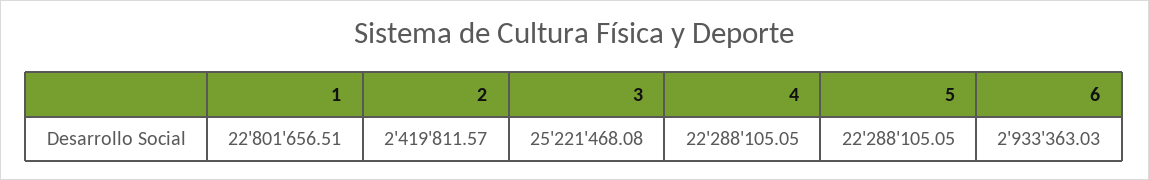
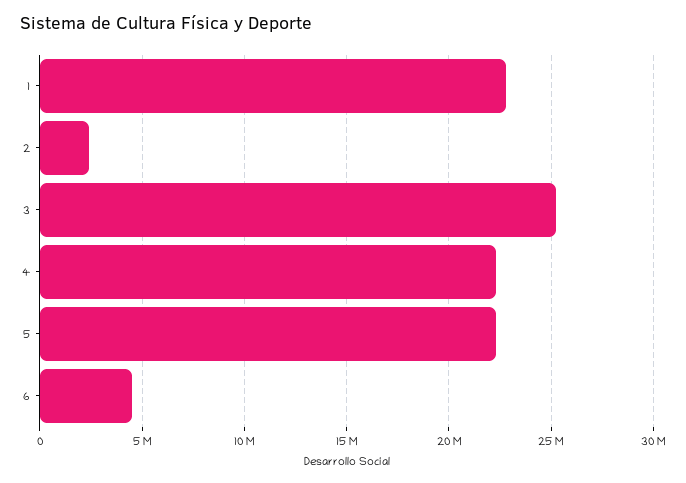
6: 2933363.03 -> 4500000

